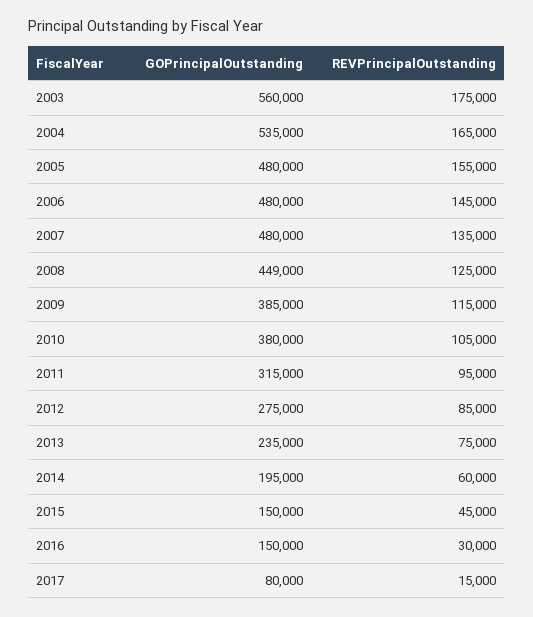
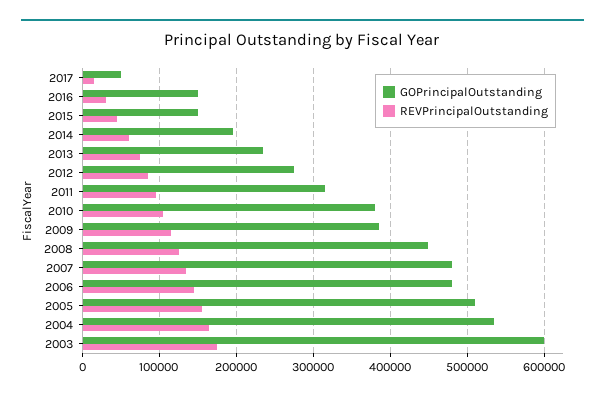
GOPrincipalOutstanding, 2003: 560000 -> 600000
GOPrincipalOutstanding, 2005: 480000 -> 510000
GOPrincipalOutstanding, 2017: 80000 -> 50000

